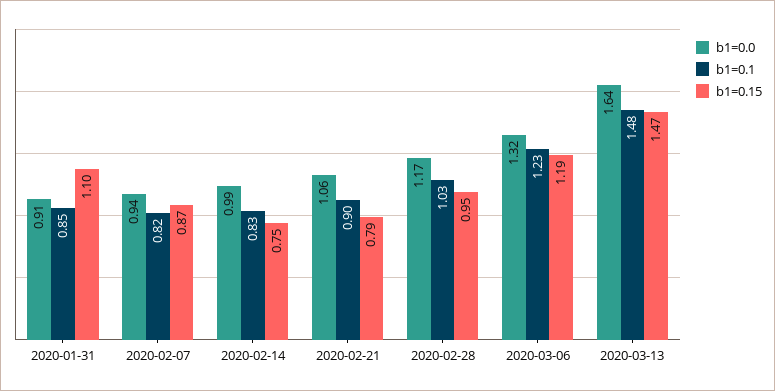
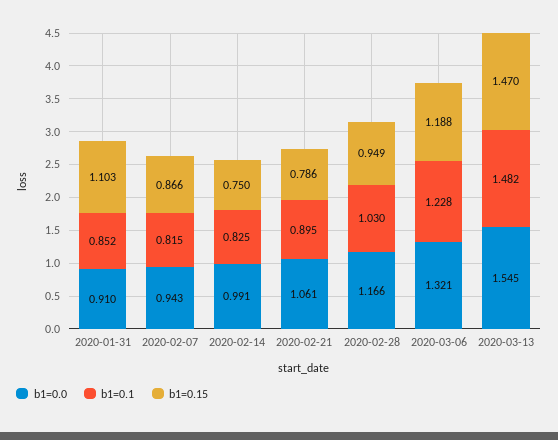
b1=0.0, 2020-03-13: 1.64 -> 1.545

